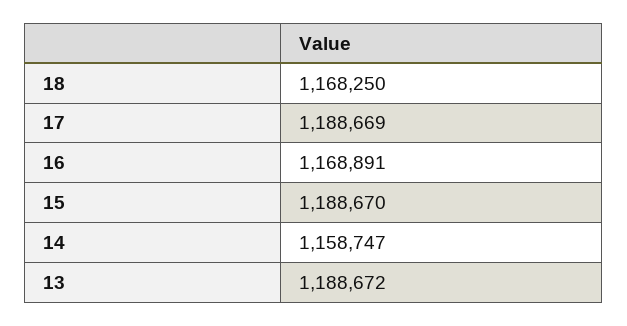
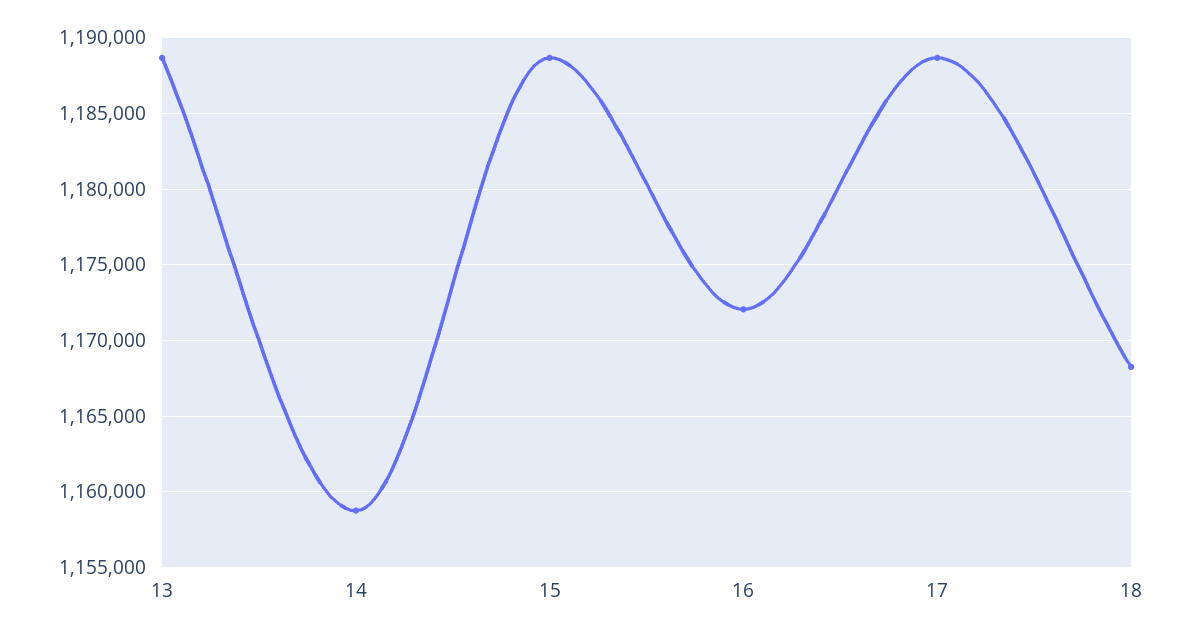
16: 1168891 -> 1172000

